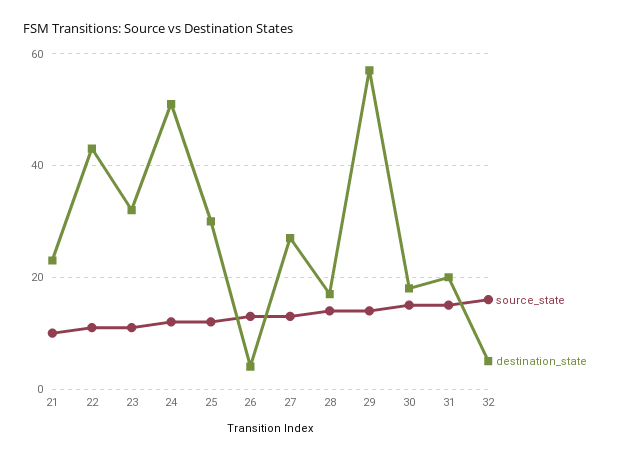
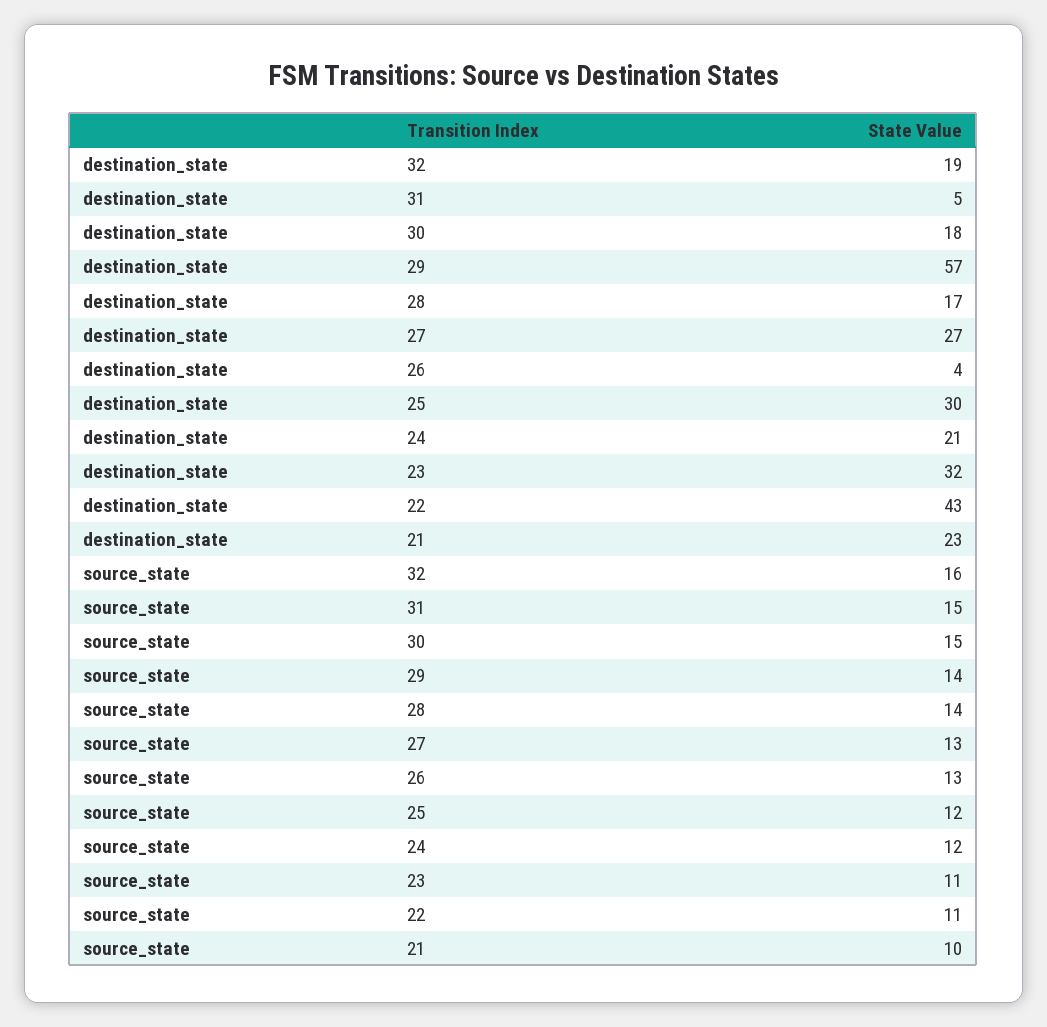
destination_state, 24: 50 -> 21
destination_state, 31: 20 -> 5
destination_state, 32: 5 -> 19

